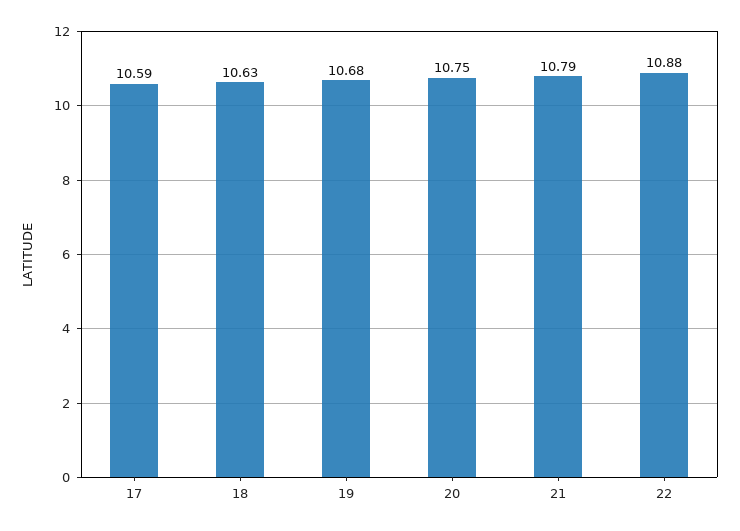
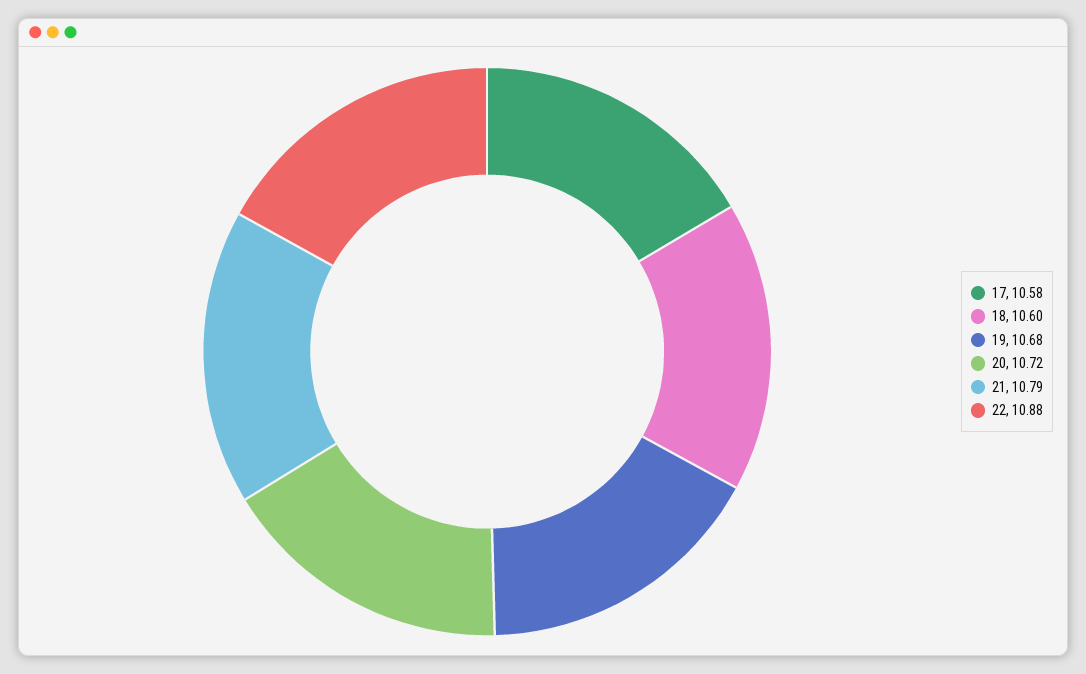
17: 10.59 -> 10.58
18: 10.63 -> 10.6
20: 10.75 -> 10.72

